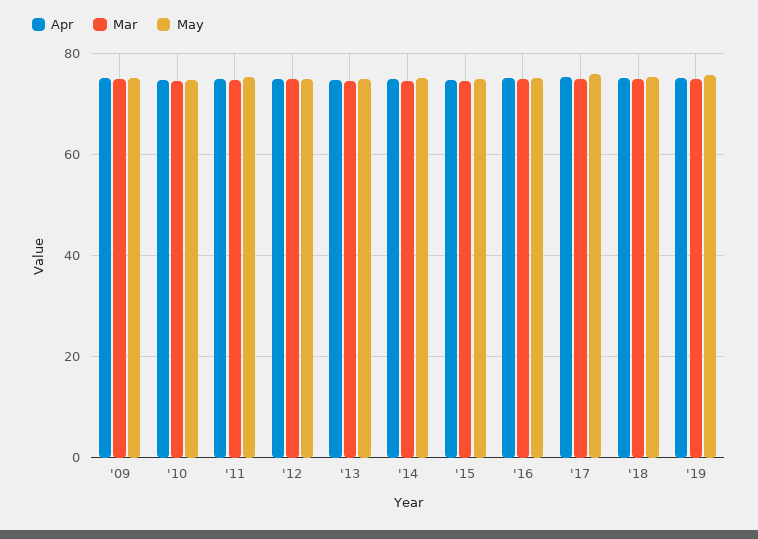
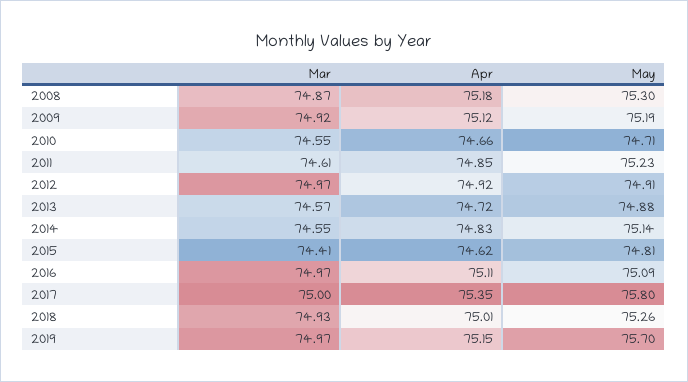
Mar, 2008: none -> 74.87
Apr, 2008: none -> 75.18
May, 2008: none -> 75.3

